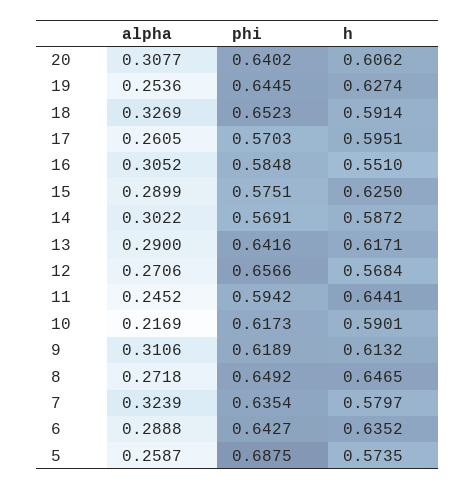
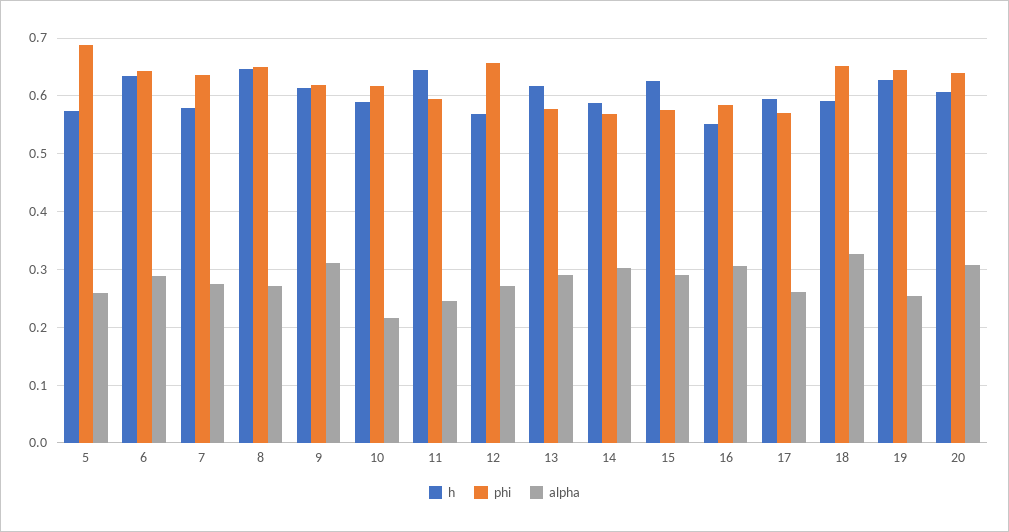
phi, 13: 0.6416 -> 0.58
alpha, 7: 0.3239 -> 0.28

